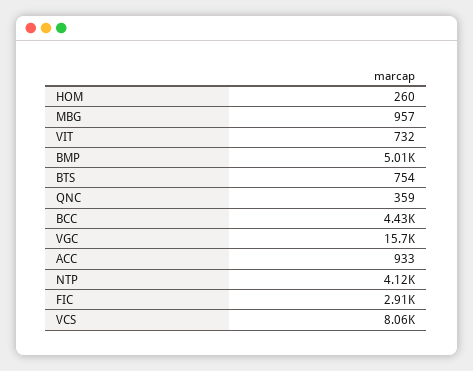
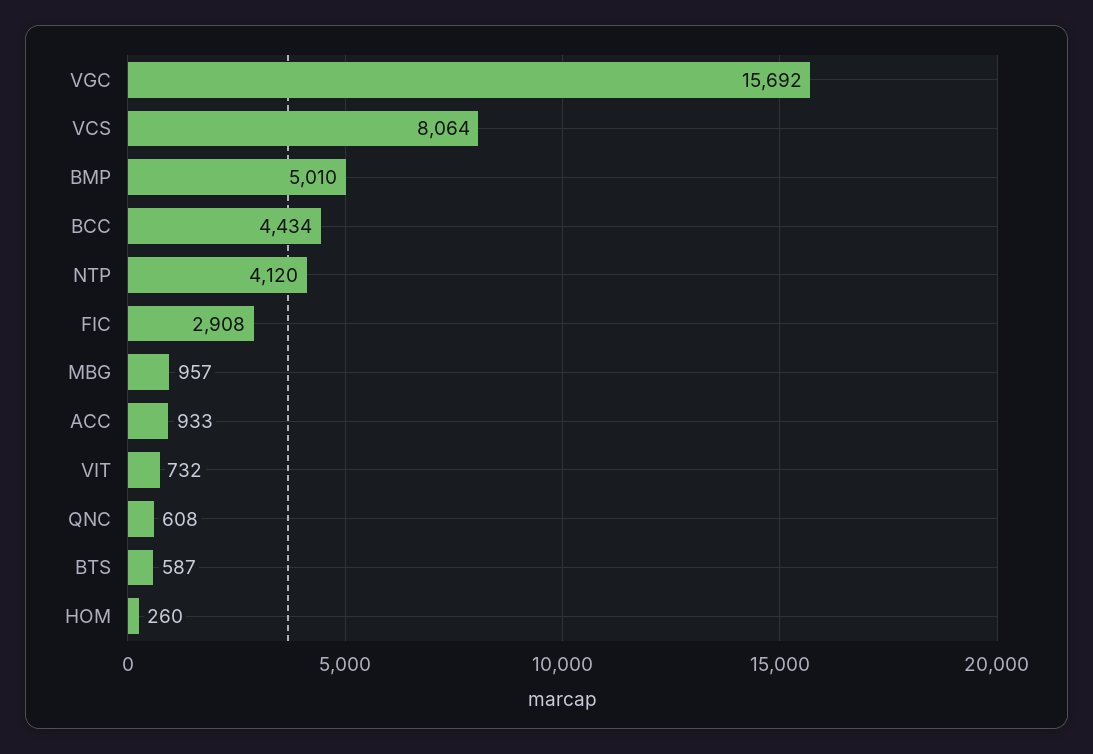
BTS: 754 -> 587
QNC: 359 -> 608

